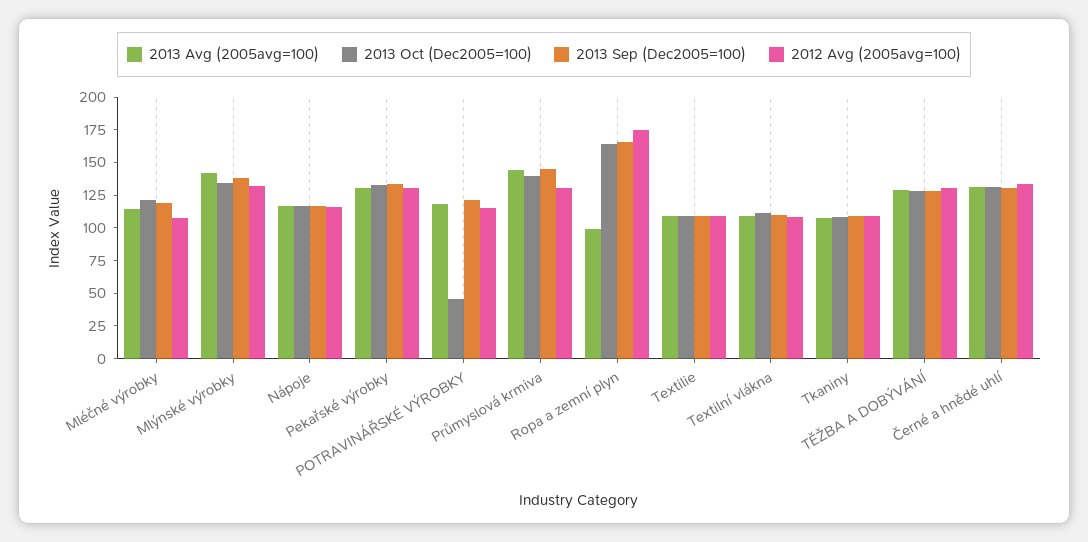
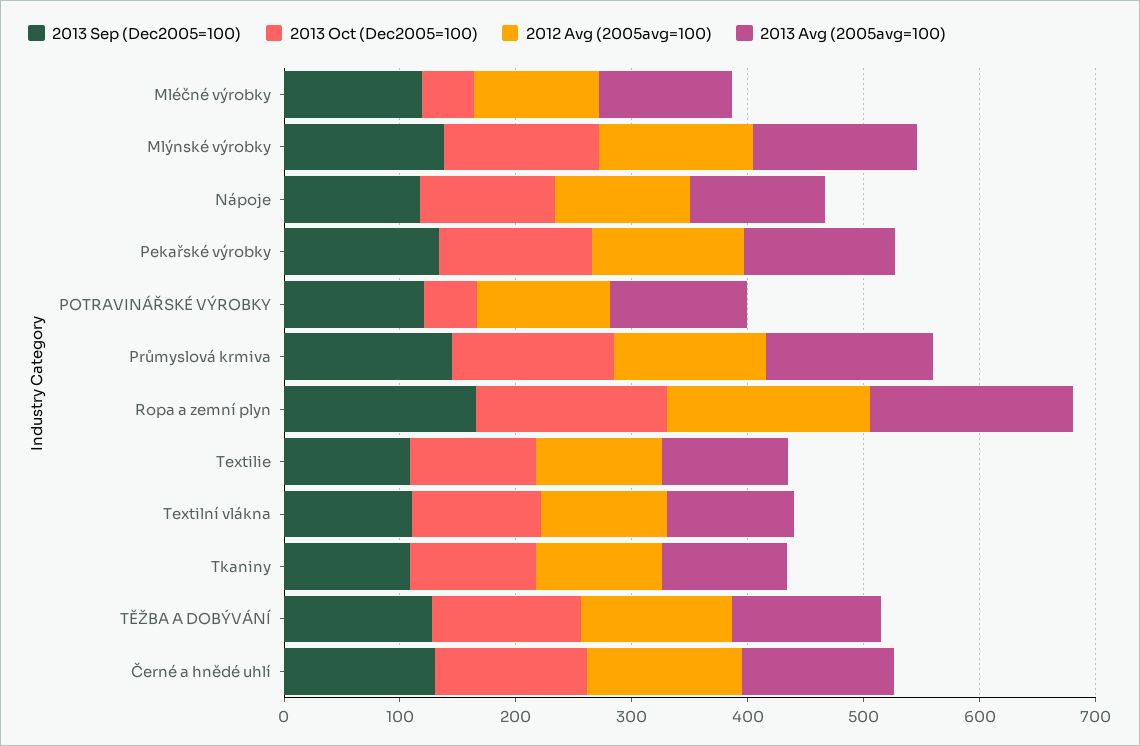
2013 Oct (Dec2005=100), Mléčné výrobky: 125 -> 40
2013 Avg (2005avg=100), Ropa a zemní plyn: 100 -> 180

